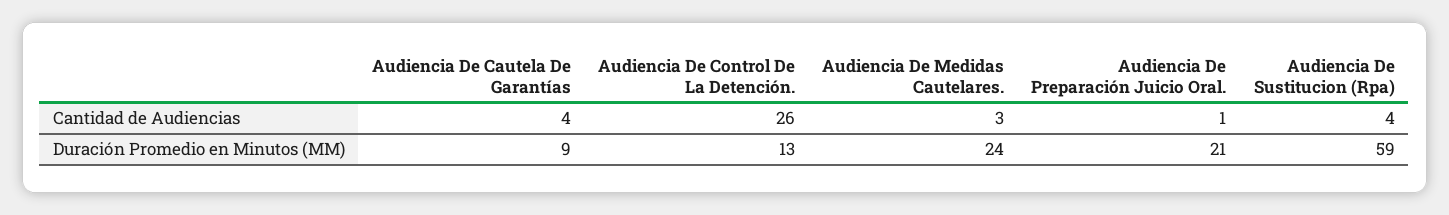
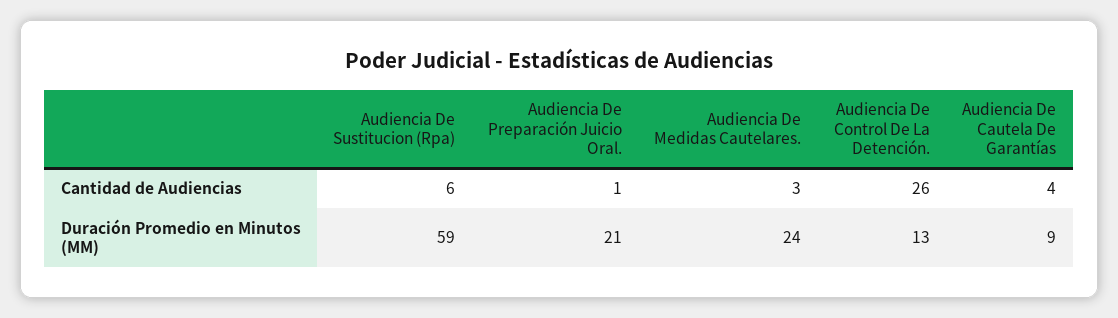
Audiencia De Sustitucion (Rpa), Cantidad de Audiencias: 4 -> 6

